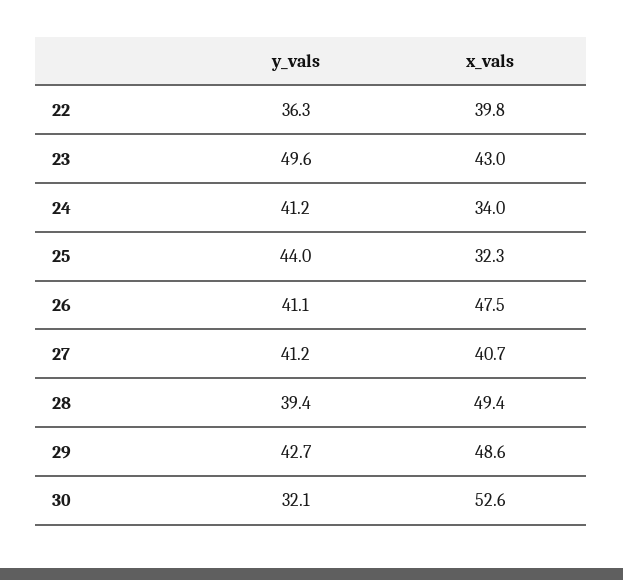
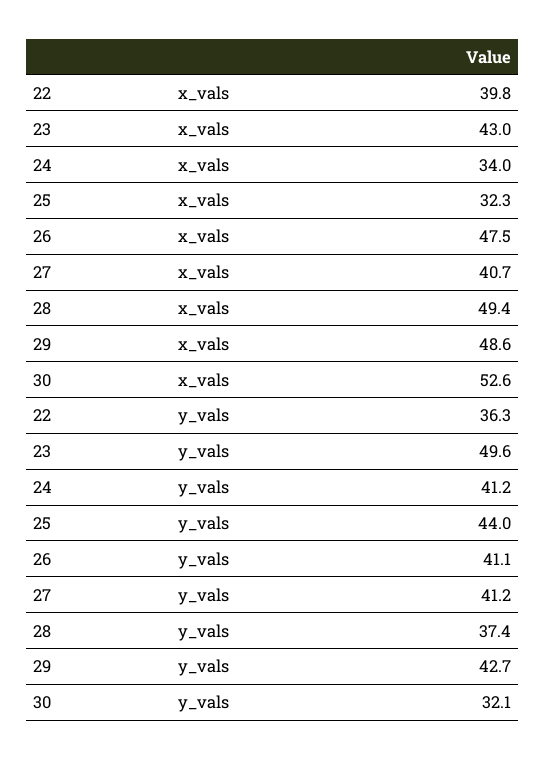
y_vals, 28: 39.4 -> 37.4

